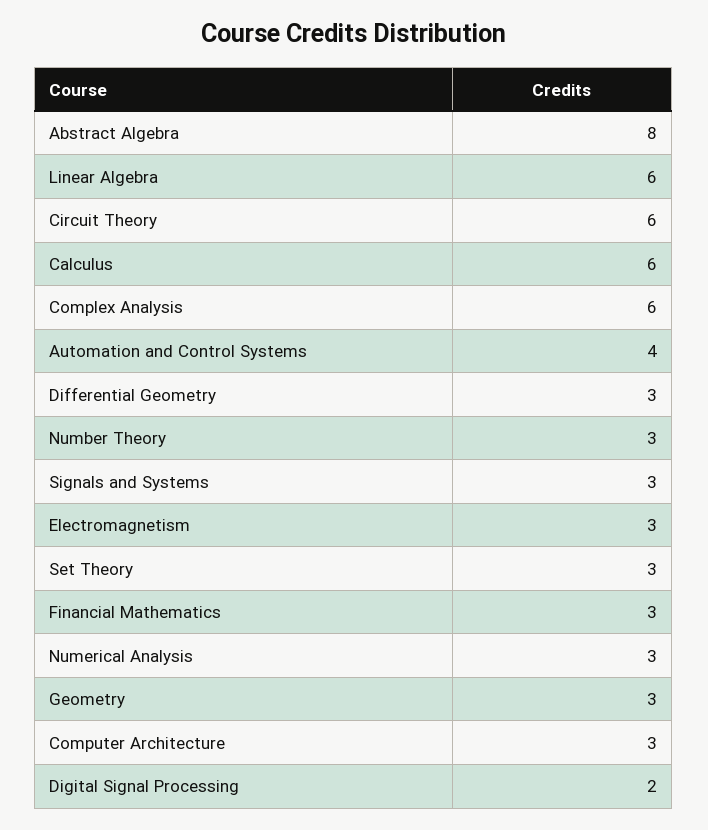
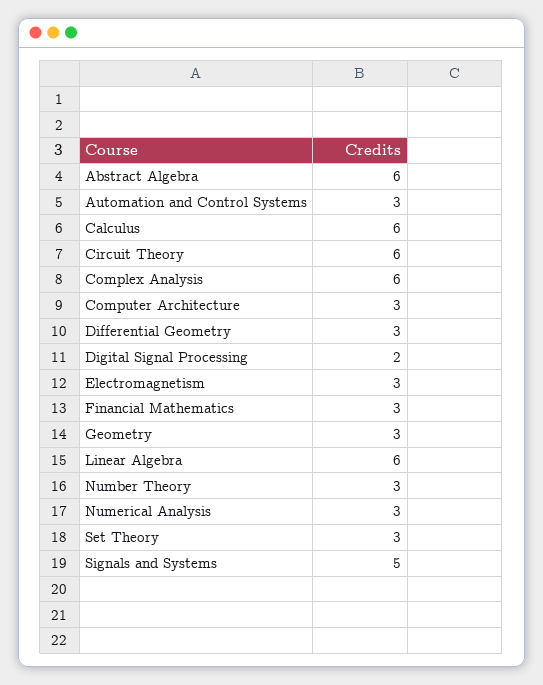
Abstract Algebra: 8 -> 6
Automation and Control Systems: 4 -> 3
Signals and Systems: 3 -> 5

